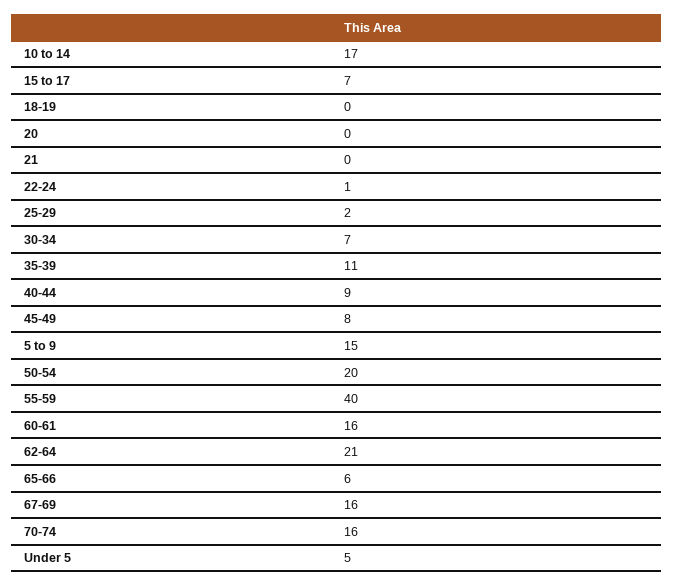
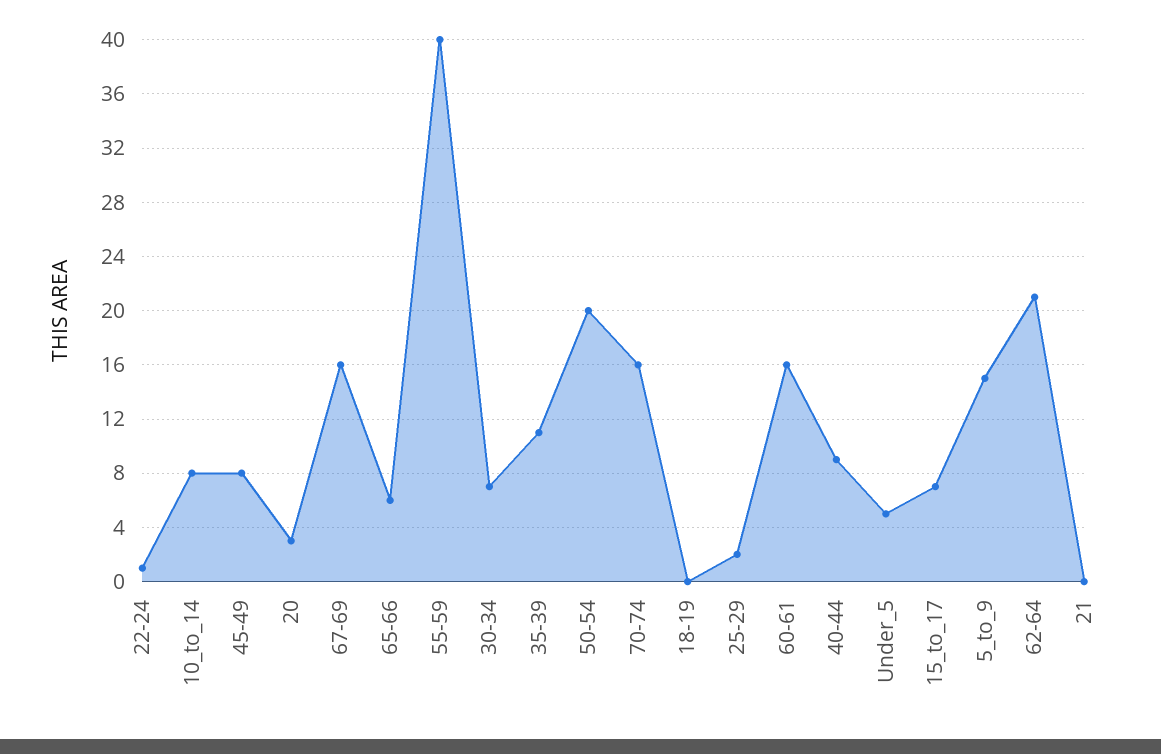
10 to 14: 17 -> 8
20: 0 -> 3

